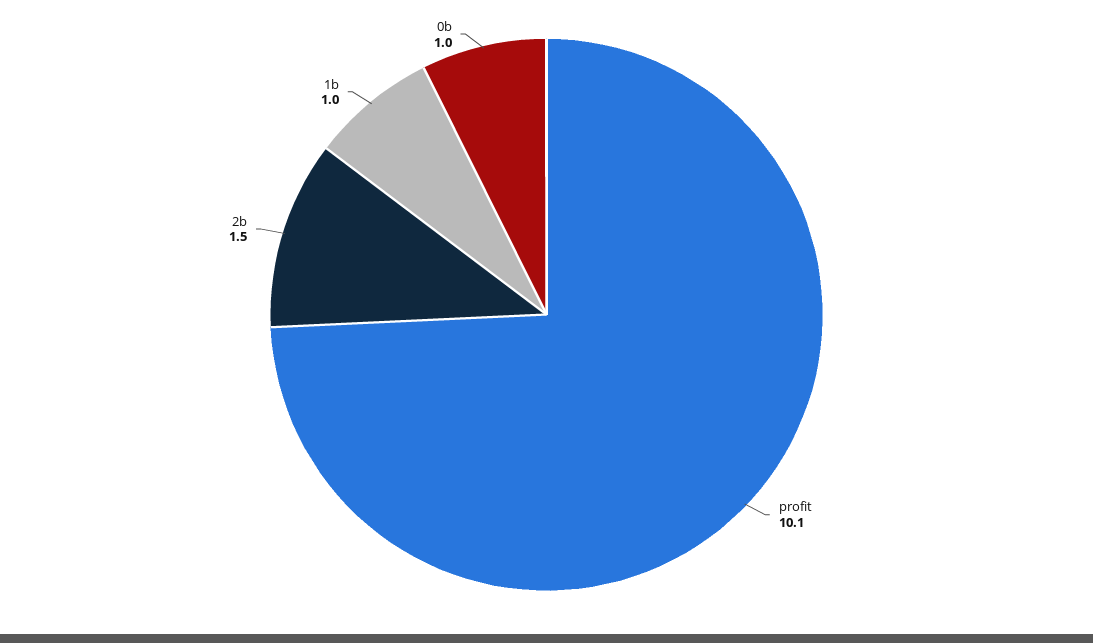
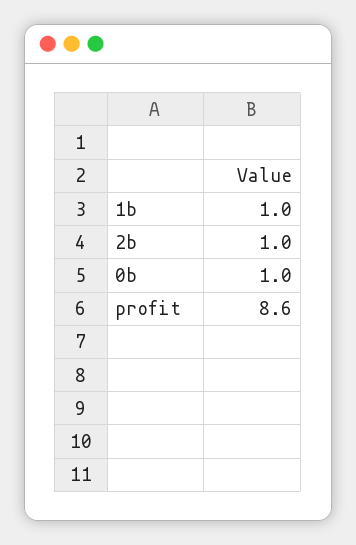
profit: 10.1 -> 8.6
2b: 1.5 -> 1

